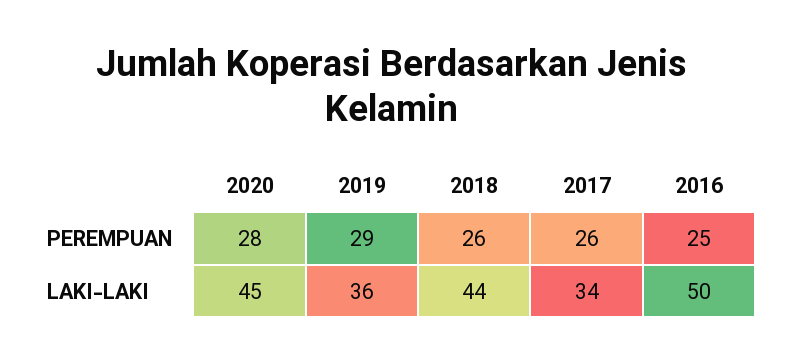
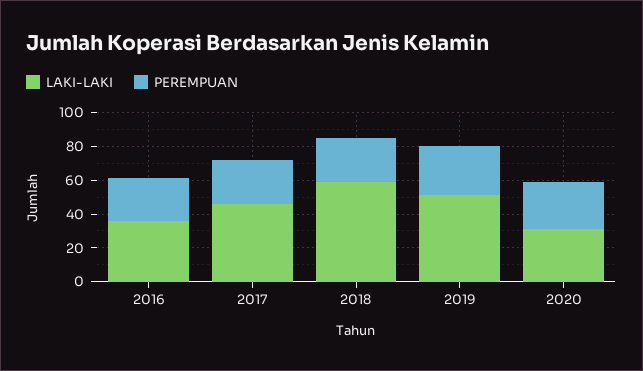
LAKI-LAKI, 2020: 45 -> 30
LAKI-LAKI, 2019: 36 -> 50
LAKI-LAKI, 2018: 44 -> 60
LAKI-LAKI, 2017: 34 -> 45
LAKI-LAKI, 2016: 50 -> 35

